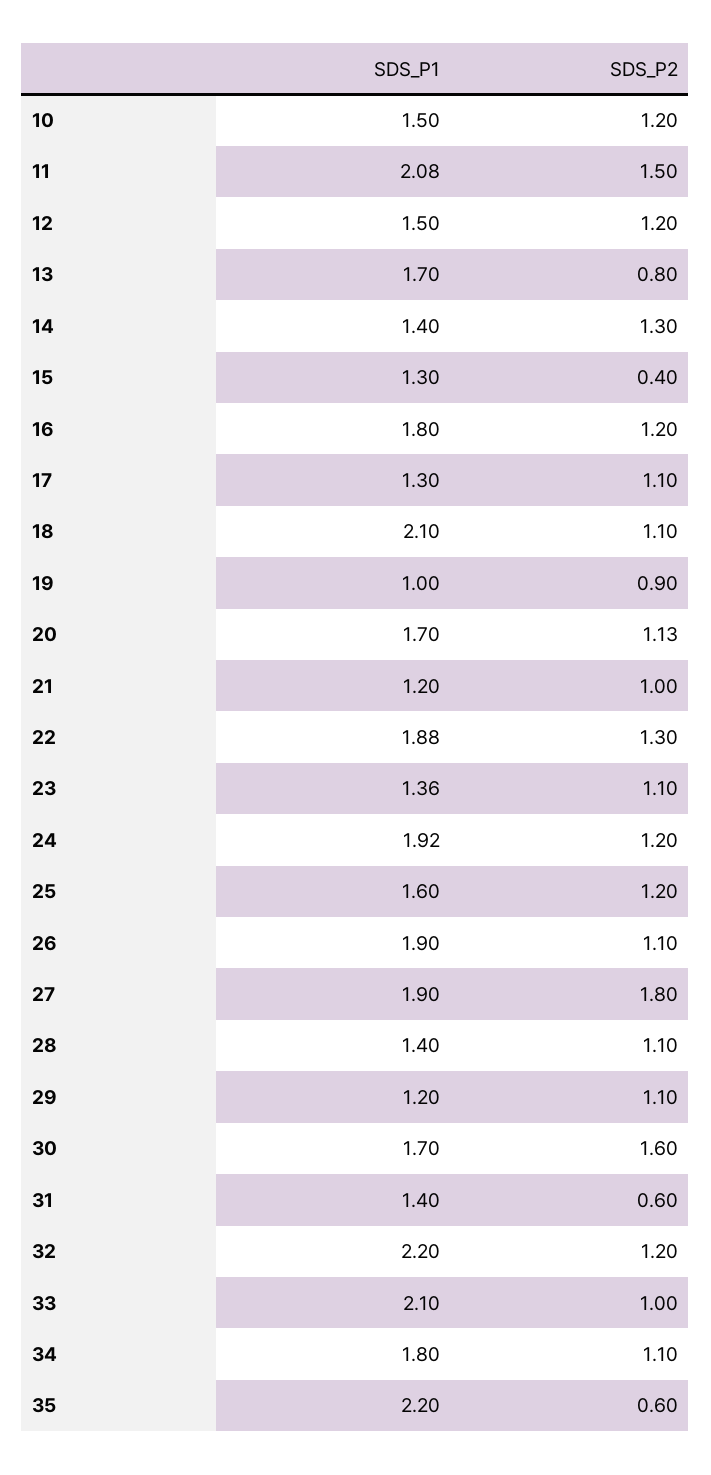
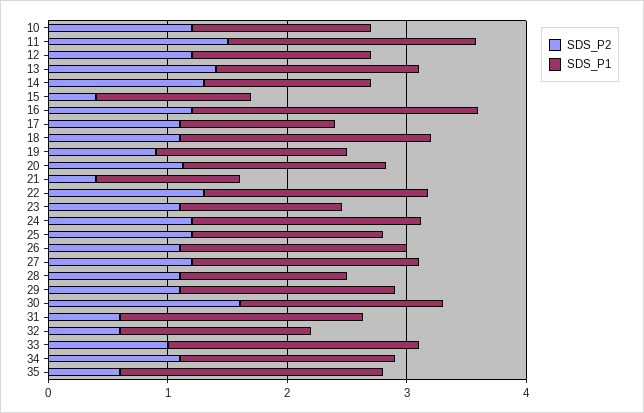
SDS_P2, 13: 0.8 -> 1.4
SDS_P1, 16: 1.8 -> 2.4
SDS_P1, 19: 1 -> 1.6
SDS_P2, 21: 1 -> 0.4
SDS_P2, 27: 1.8 -> 1.2
SDS_P1, 29: 1.2 -> 1.8
SDS_P1, 31: 1.4 -> 2
SDS_P1, 32: 2.2 -> 1.6
SDS_P2, 32: 1.2 -> 0.6

